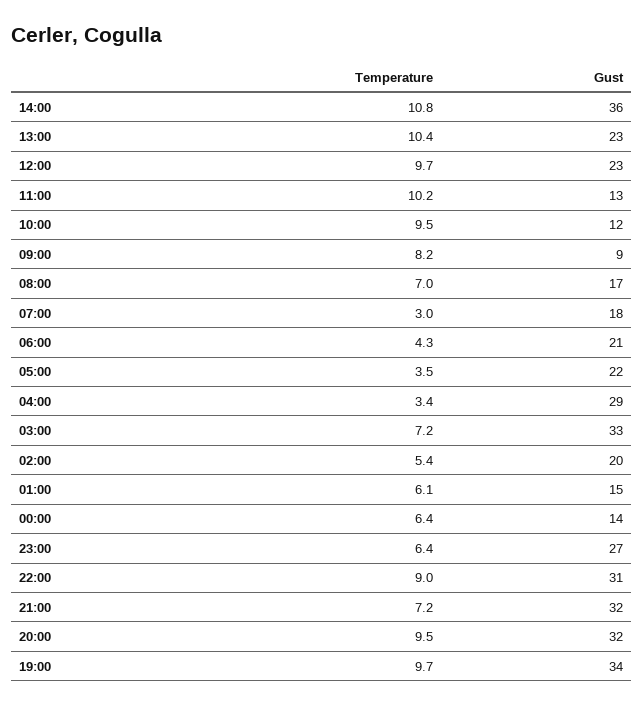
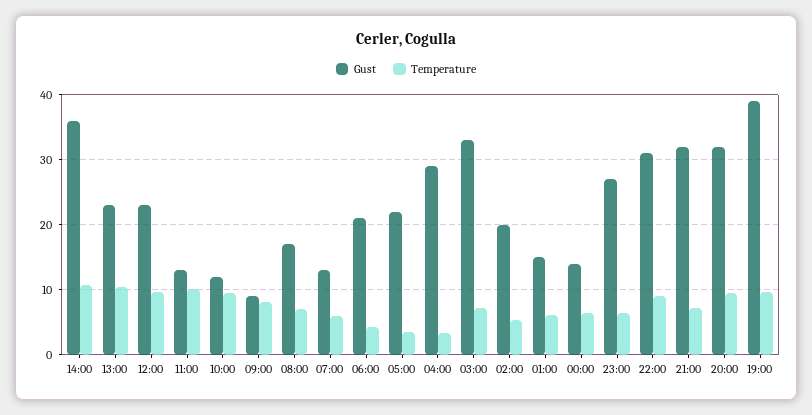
Temperature, 07:00: 3 -> 6
Gust, 07:00: 18 -> 13
Gust, 19:00: 34 -> 39

